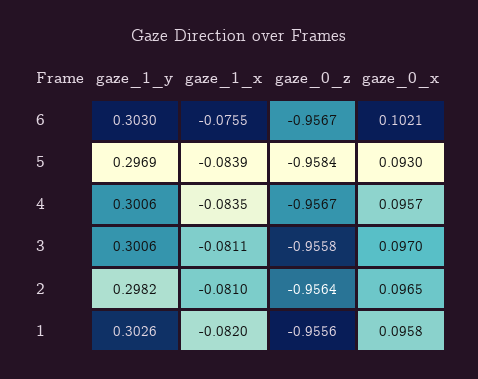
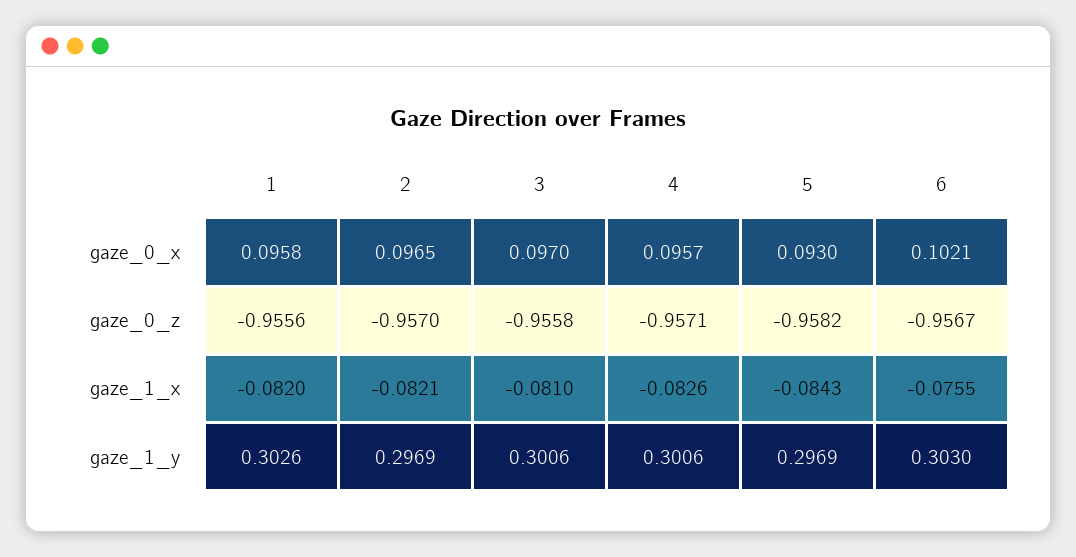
gaze_1_x, 5: -0.0839 -> -0.0843
gaze_0_z, 5: -0.9584 -> -0.9582
gaze_1_x, 4: -0.0835 -> -0.0826
gaze_0_z, 4: -0.9567 -> -0.9571
gaze_1_x, 3: -0.0811 -> -0.081
gaze_1_y, 2: 0.2982 -> 0.2969
gaze_1_x, 2: -0.081 -> -0.0821
gaze_0_z, 2: -0.9564 -> -0.957

